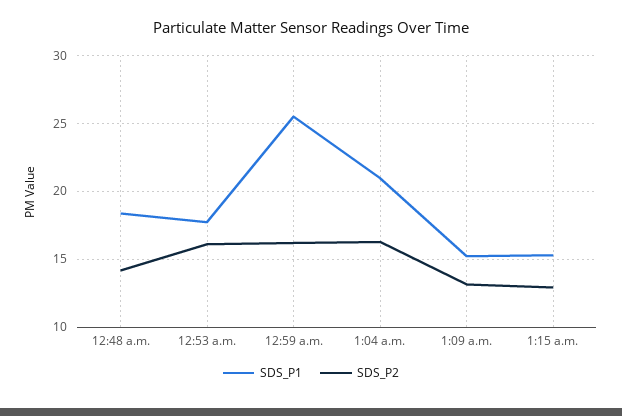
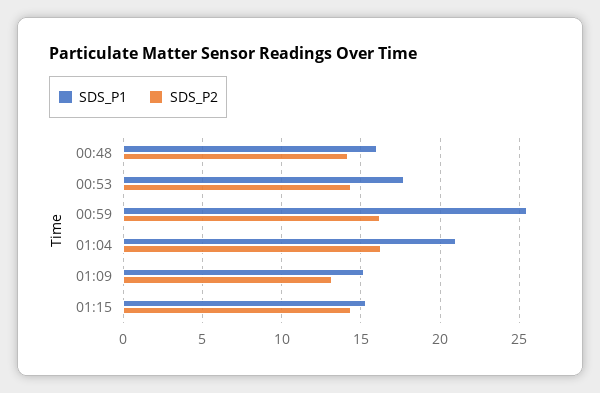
SDS_P1, 12:48 a.m.: 18.5 -> 16
SDS_P2, 12:53 a.m.: 16 -> 14.5
SDS_P2, 1:15 a.m.: 13 -> 14.5

